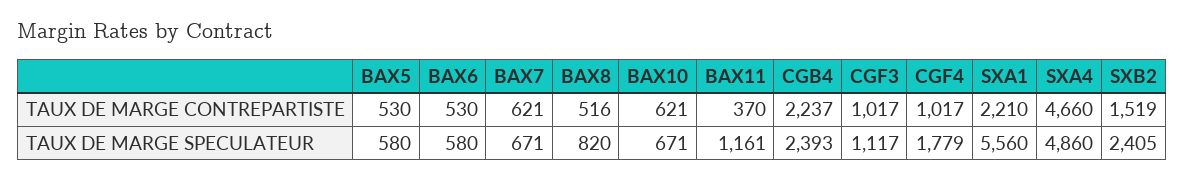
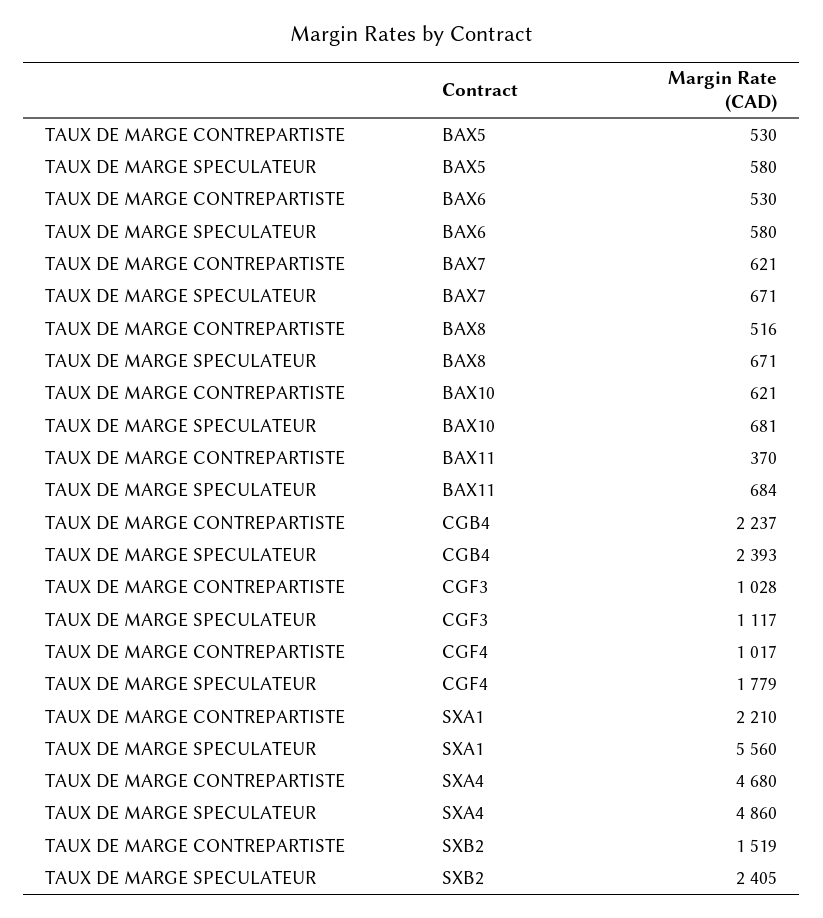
CGF3, TAUX DE MARGE CONTREPARTISTE: 1017 -> 1028
SXA4, TAUX DE MARGE CONTREPARTISTE: 4660 -> 4680
BAX8, TAUX DE MARGE SPECULATEUR: 820 -> 671
BAX10, TAUX DE MARGE SPECULATEUR: 671 -> 681
BAX11, TAUX DE MARGE SPECULATEUR: 1161 -> 684

